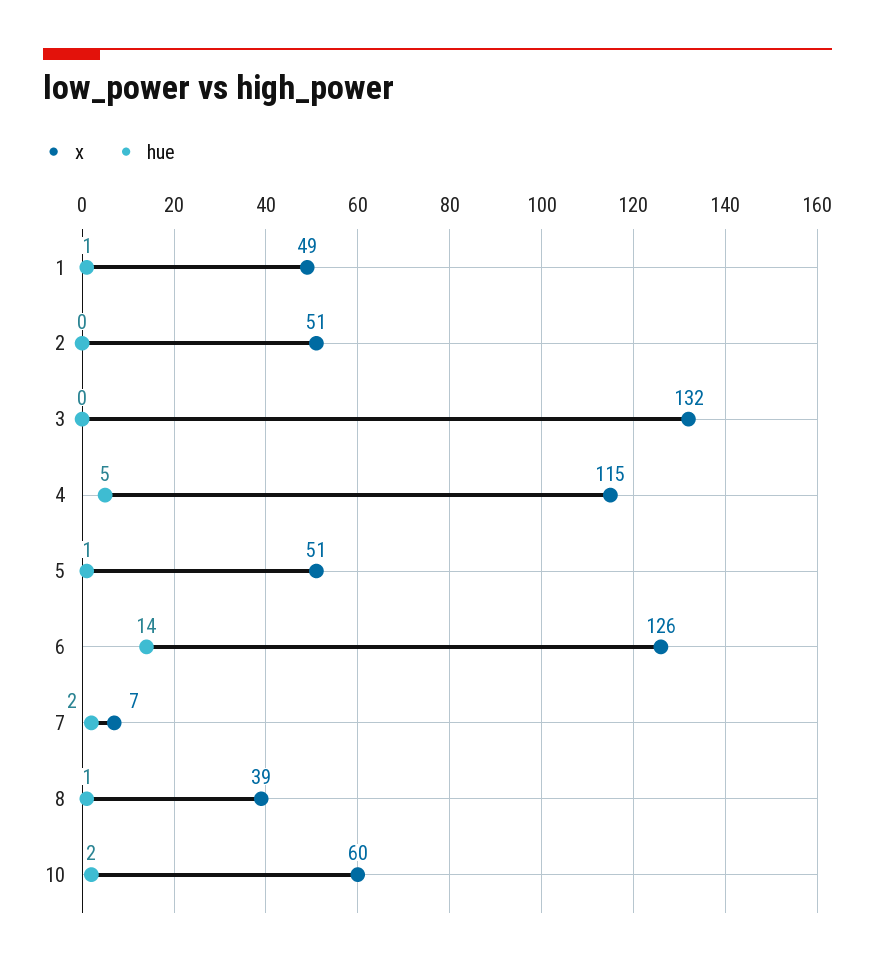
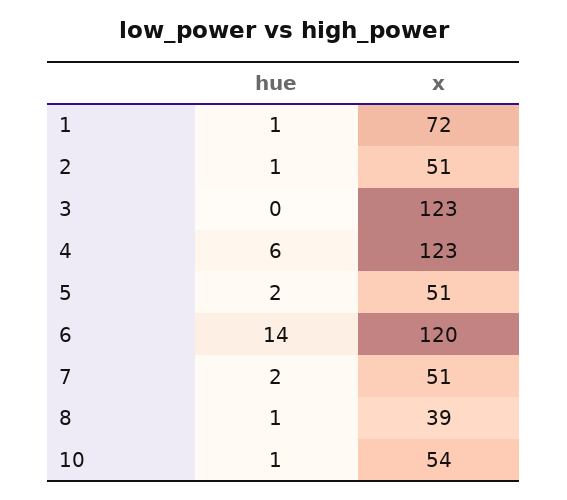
x, 1: 49 -> 72
hue, 2: 0 -> 1
x, 3: 132 -> 123
x, 4: 115 -> 123
hue, 4: 5 -> 6
hue, 5: 1 -> 2
x, 6: 126 -> 120
x, 7: 7 -> 51
x, 10: 60 -> 54
hue, 10: 2 -> 1

